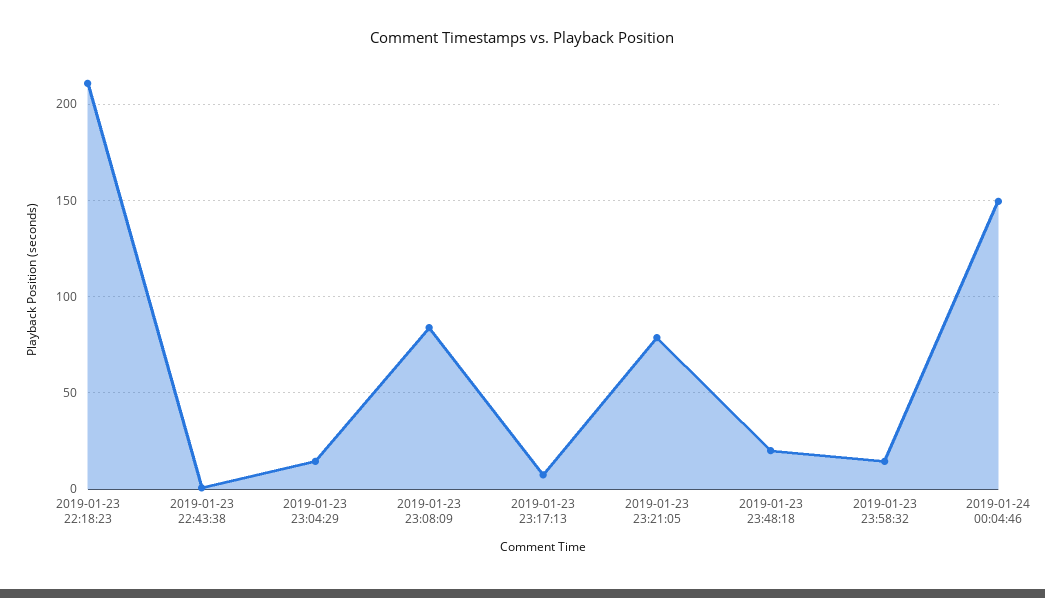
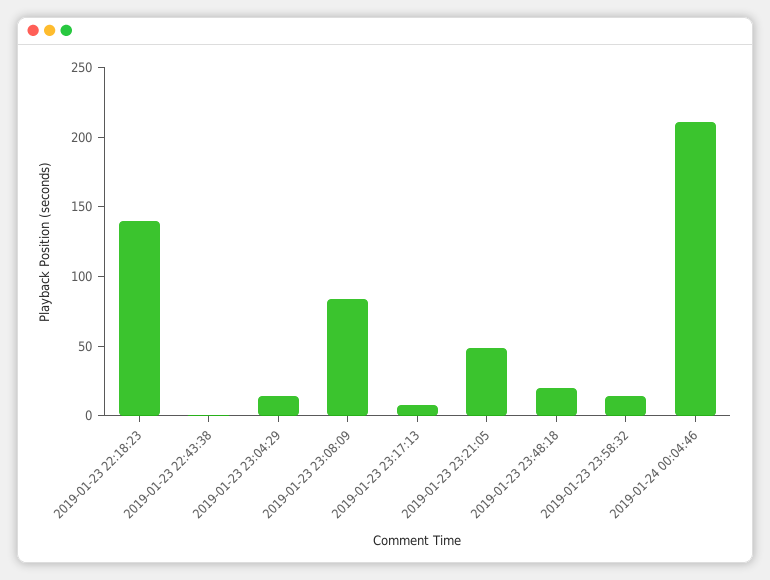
2019-01-23 22:18:23: 210 -> 140
2019-01-23 23:21:05: 80 -> 50
2019-01-24 00:04:46: 150 -> 210

